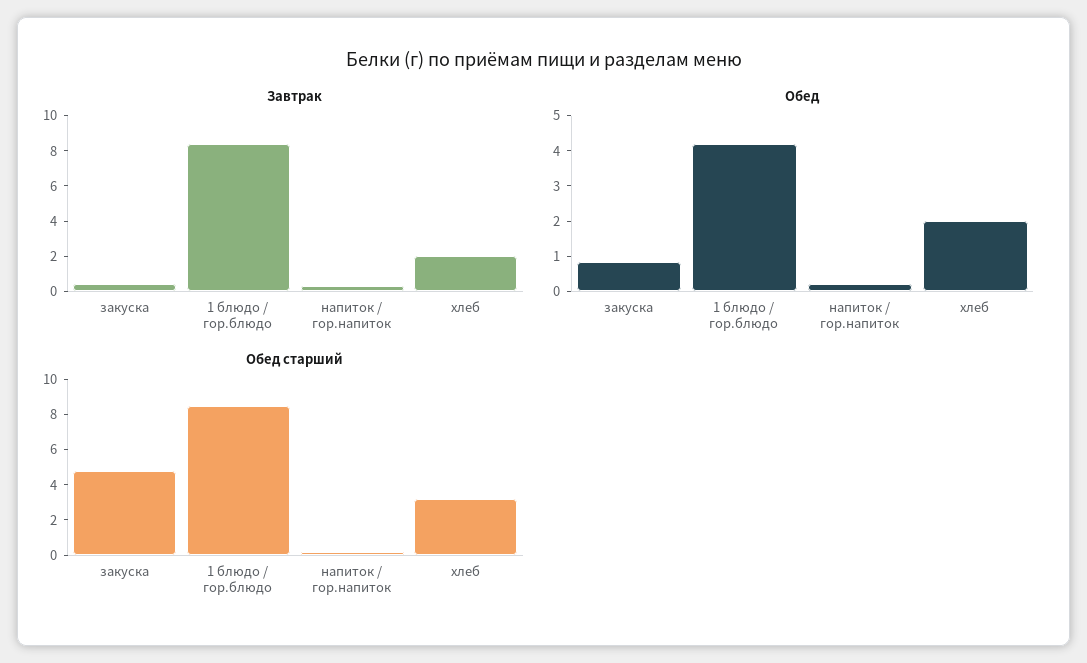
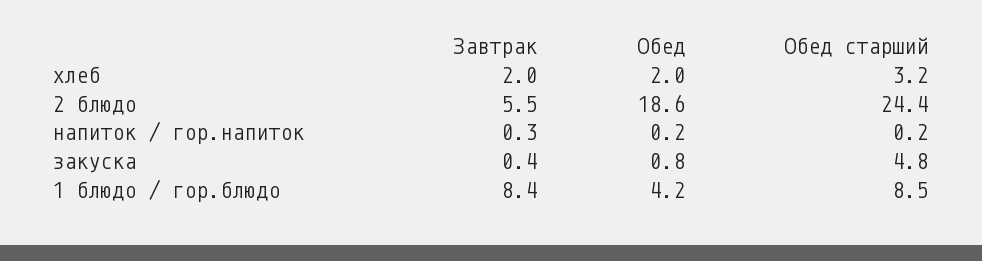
Завтрак, 2 блюдо: none -> 5.5
Обед, 2 блюдо: none -> 18.6
Обед старший, 2 блюдо: none -> 24.4

